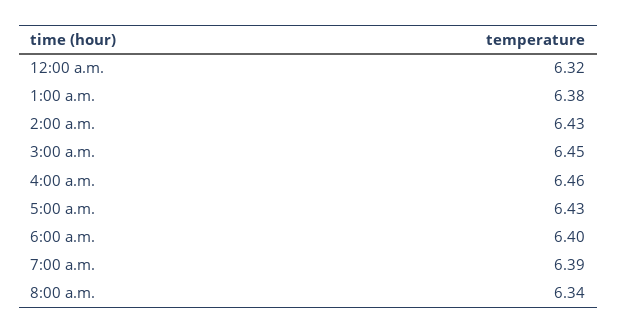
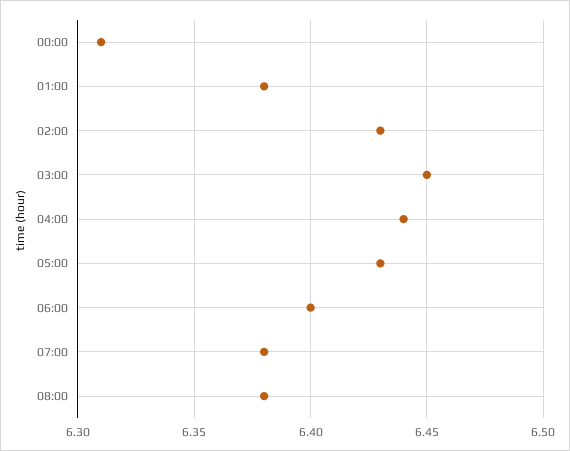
12:00 a.m.: 6.32 -> 6.31
4:00 a.m.: 6.46 -> 6.44
7:00 a.m.: 6.39 -> 6.38
8:00 a.m.: 6.34 -> 6.38

